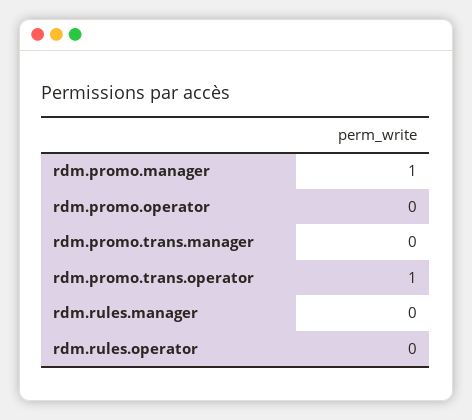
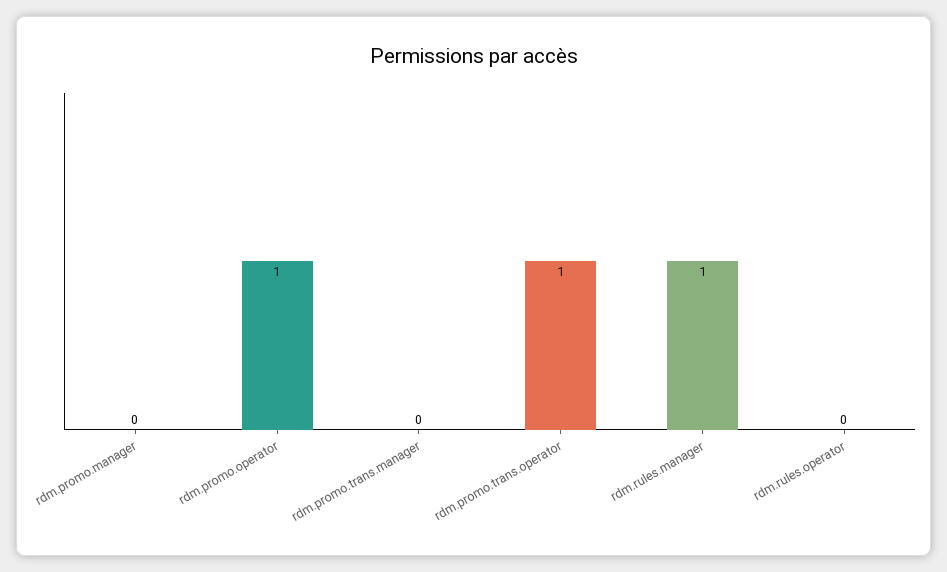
rdm.promo.manager: 1 -> 0
rdm.promo.operator: 0 -> 1
rdm.rules.manager: 0 -> 1

